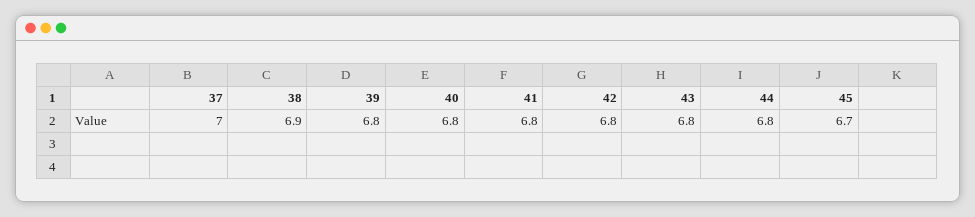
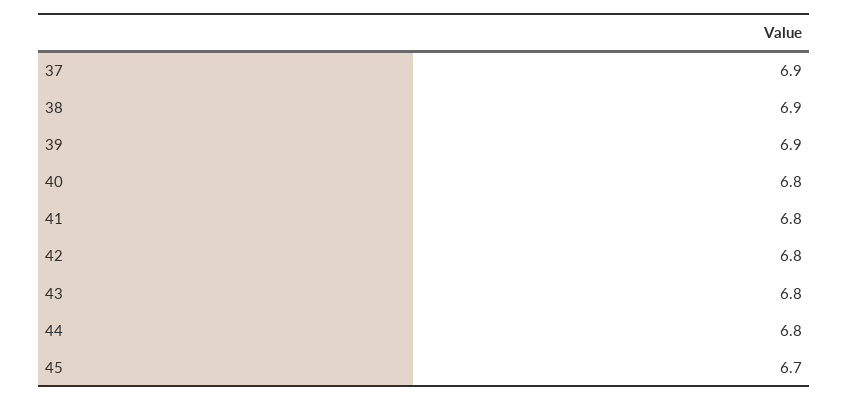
37: 7 -> 6.9
39: 6.8 -> 6.9

